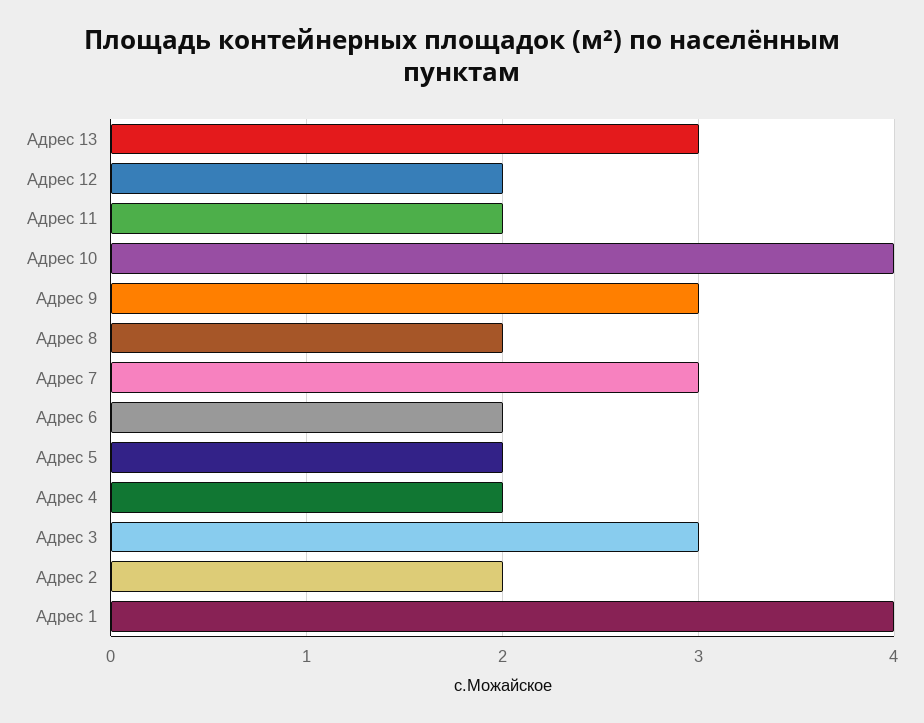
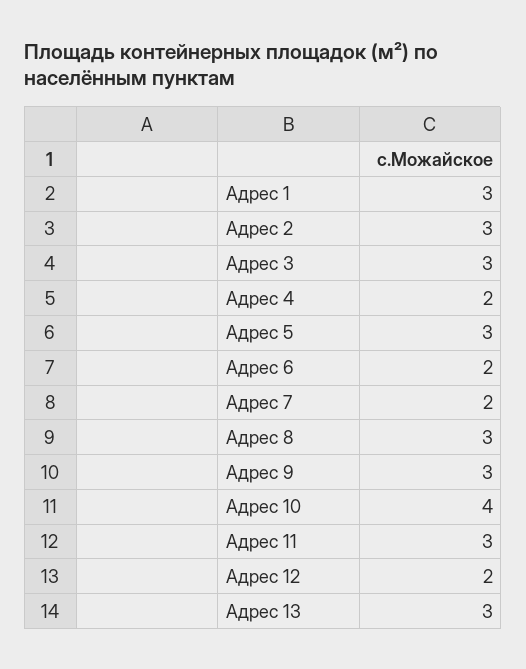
Адрес 11: 2 -> 3
Адрес 8: 2 -> 3
Адрес 7: 3 -> 2
Адрес 5: 2 -> 3
Адрес 2: 2 -> 3
Адрес 1: 4 -> 3

